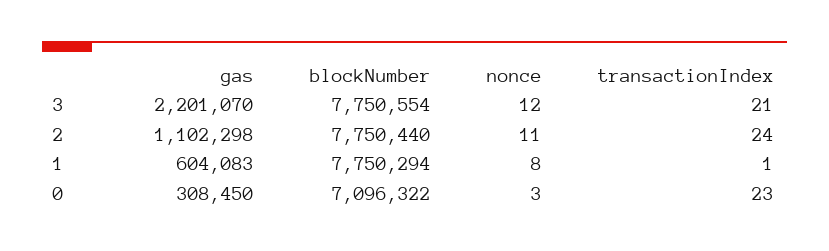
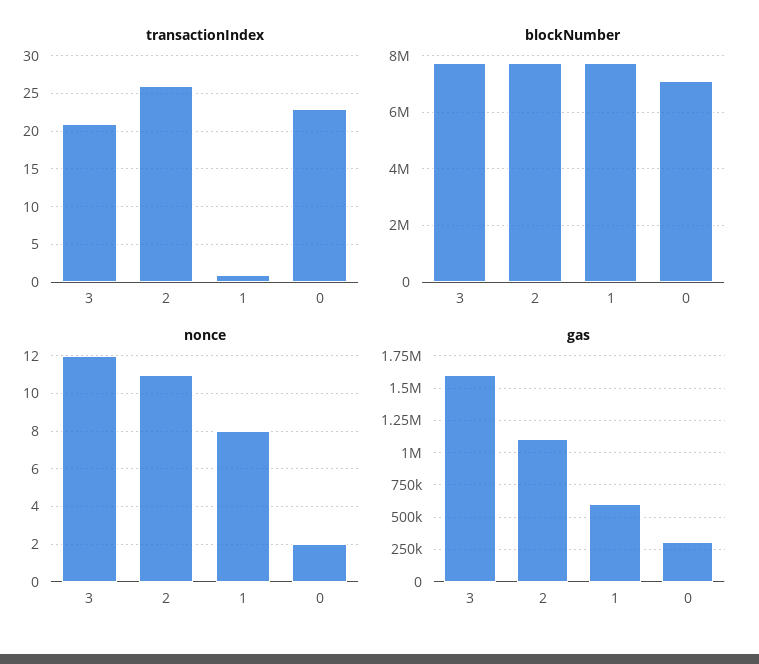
gas, 3: 2201070 -> 1600000
transactionIndex, 2: 24 -> 26
nonce, 0: 3 -> 2

